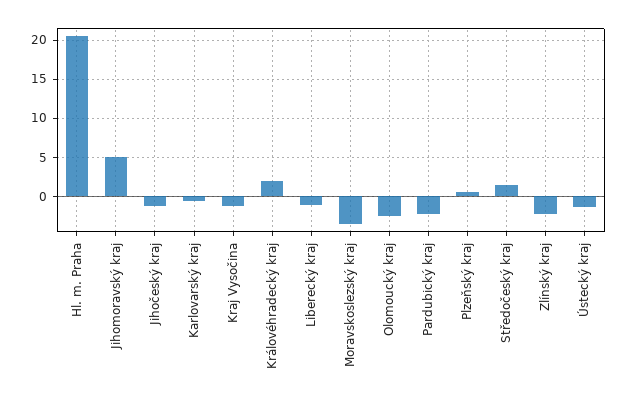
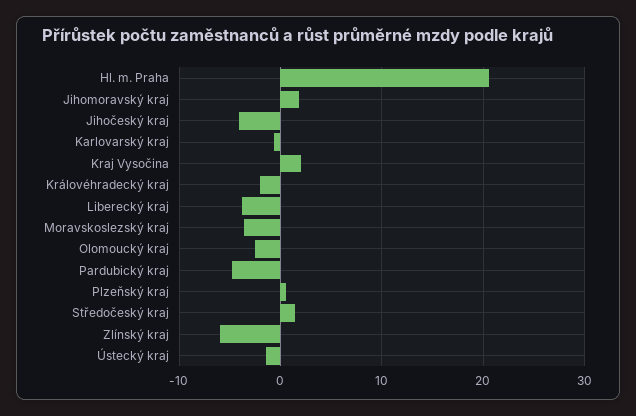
Jihomoravský kraj: 5 -> 2
Jihočeský kraj: -1 -> -4
Kraj Vysočina: -1 -> 2
Královéhradecký kraj: 2 -> -2
Liberecký kraj: -1 -> -4
Pardubický kraj: -2 -> -5
Zlínský kraj: -2 -> -6

